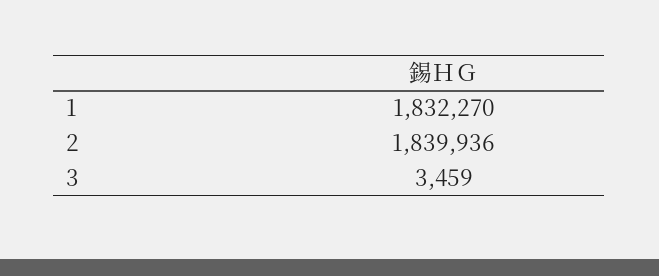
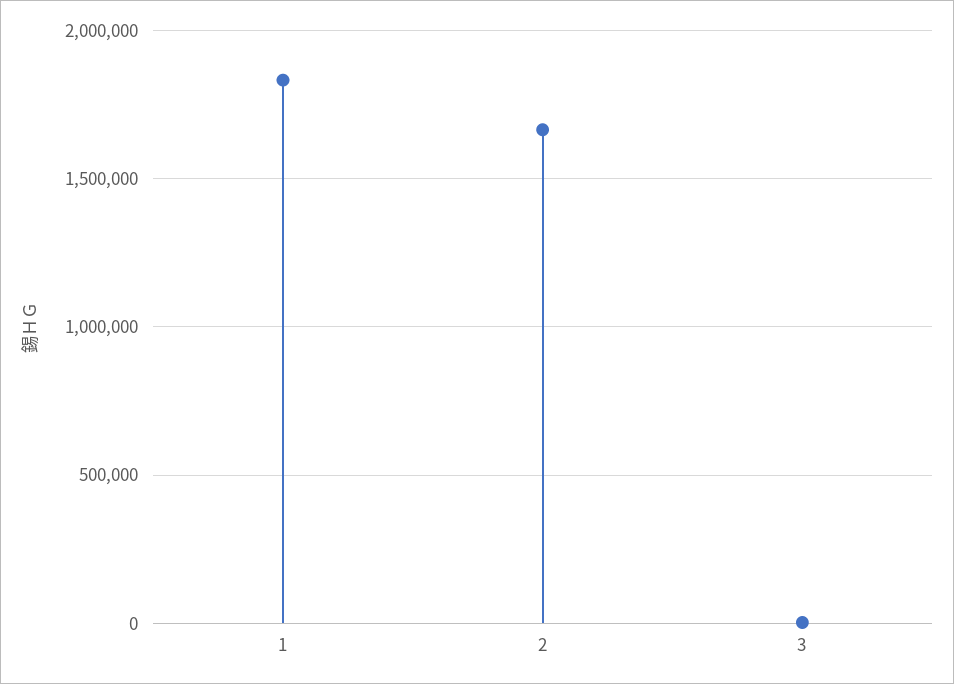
2: 1839936 -> 1650000

